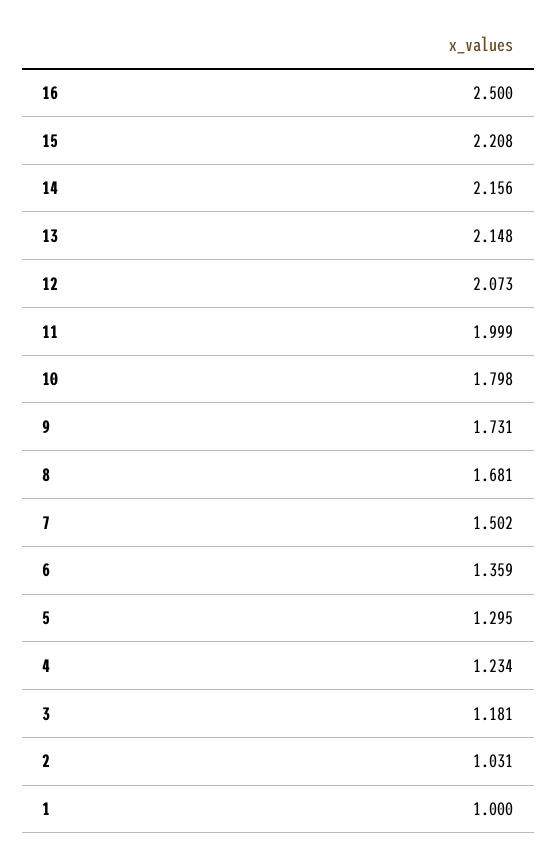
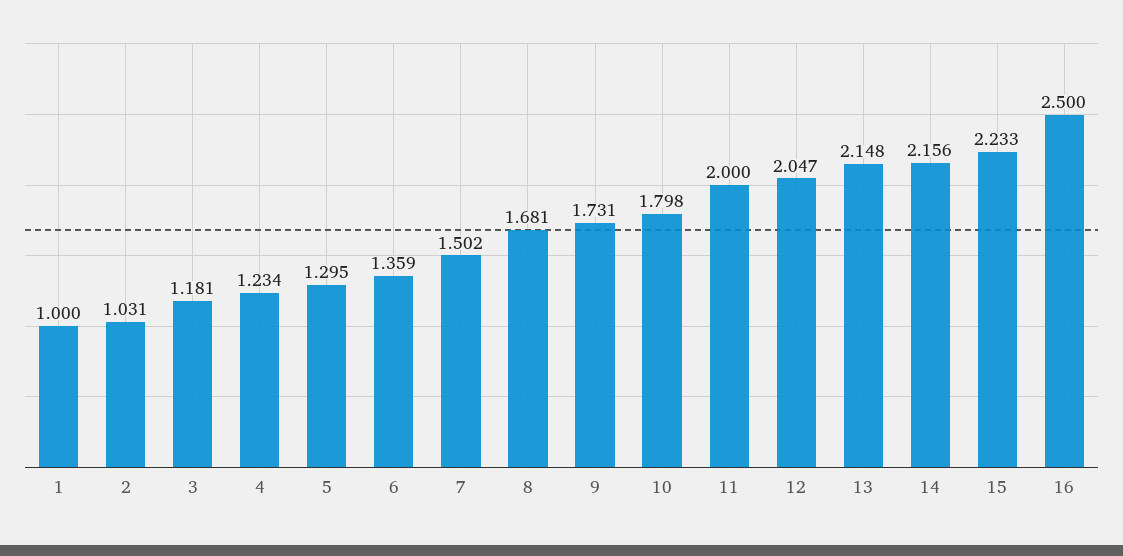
15: 2.208 -> 2.233
12: 2.073 -> 2.047
11: 1.999 -> 2

